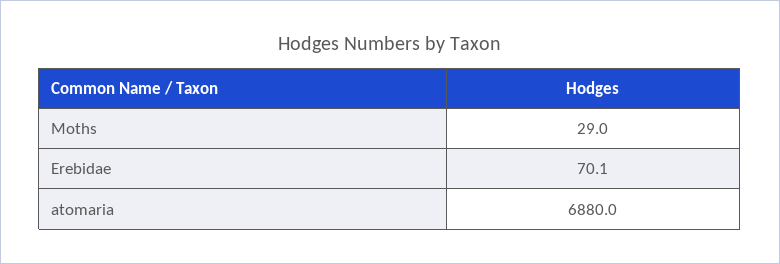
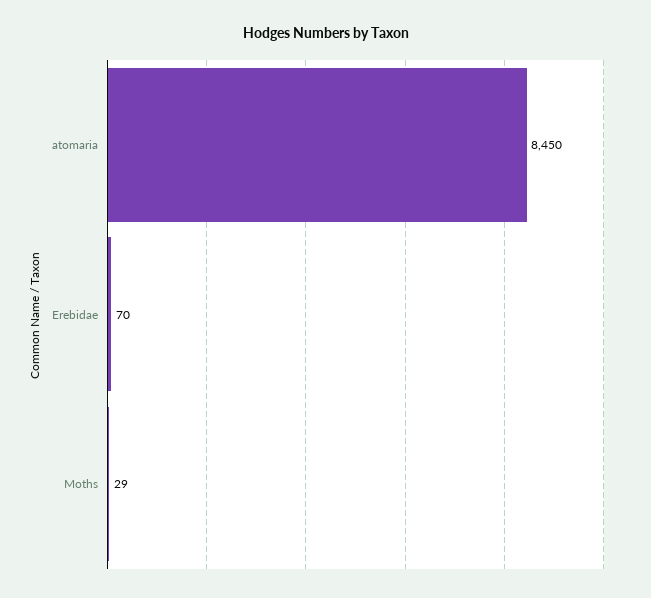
atomaria: 6880 -> 8450

